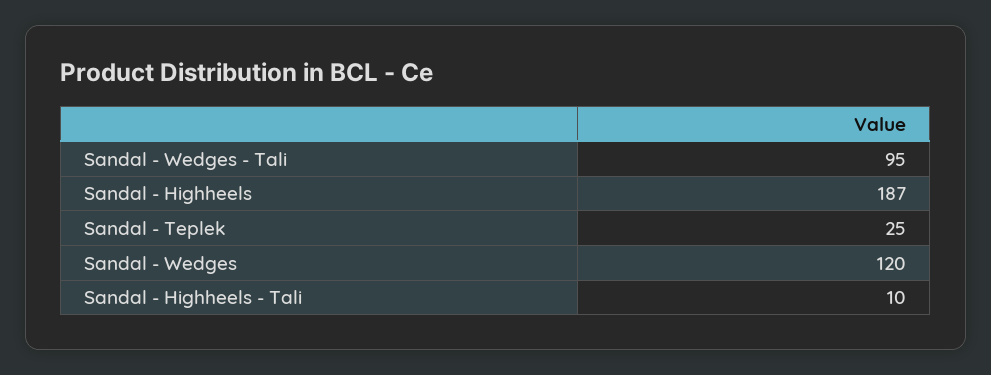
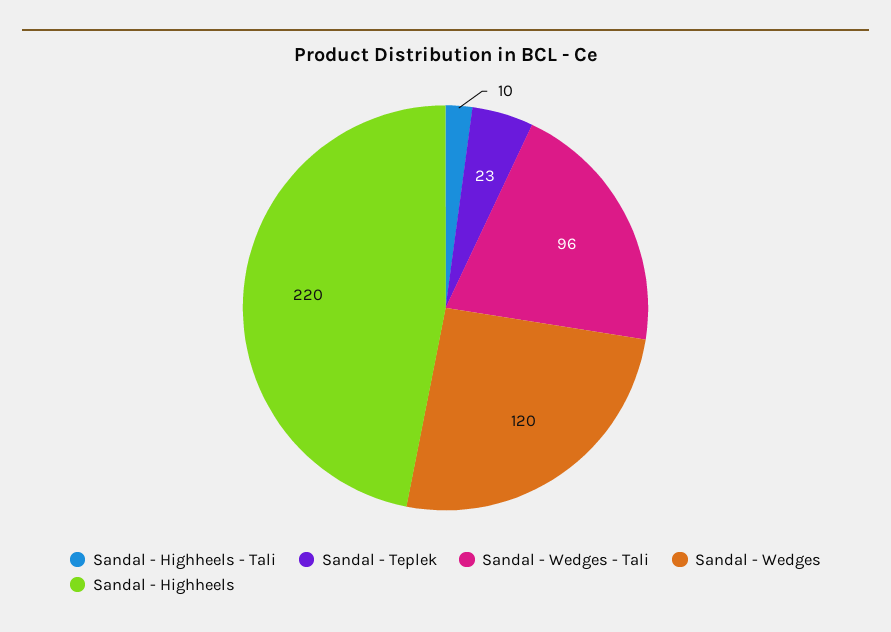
Sandal - Wedges - Tali: 95 -> 96
Sandal - Highheels: 187 -> 220
Sandal - Teplek: 25 -> 23

